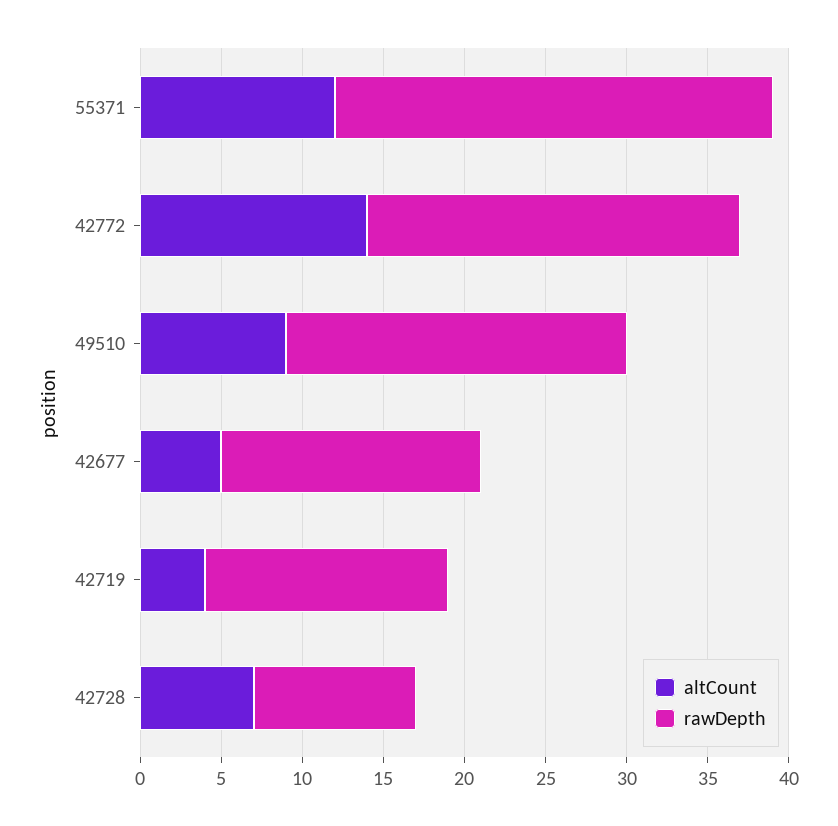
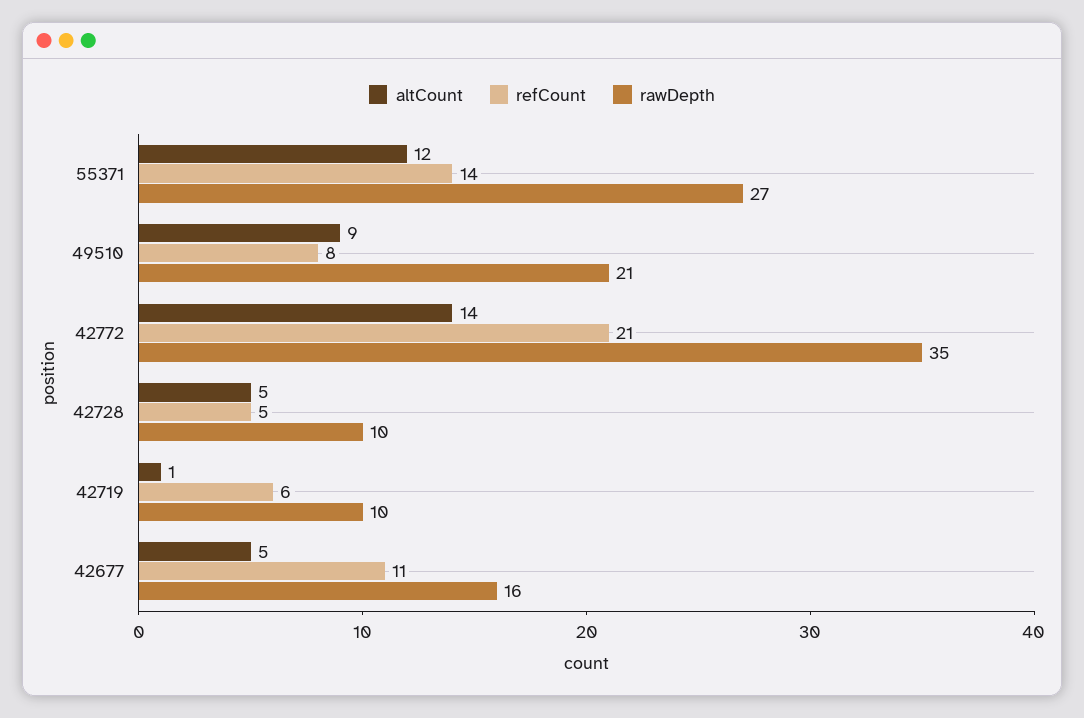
rawDepth, 42772: 23 -> 35
altCount, 42719: 4 -> 1
rawDepth, 42719: 15 -> 10
altCount, 42728: 7 -> 5
refCount, 55371: none -> 14
refCount, 49510: none -> 8
refCount, 42772: none -> 21
refCount, 42728: none -> 5
refCount, 42719: none -> 6
refCount, 42677: none -> 11

